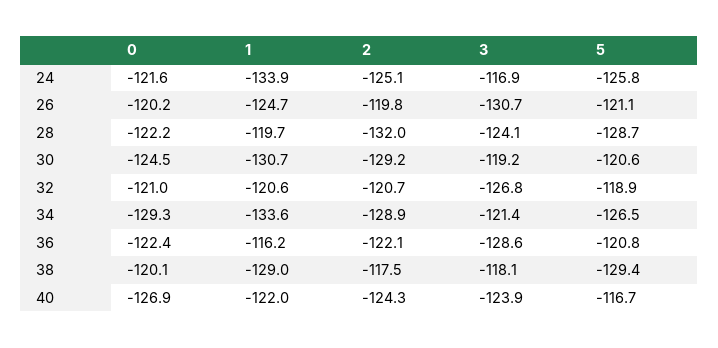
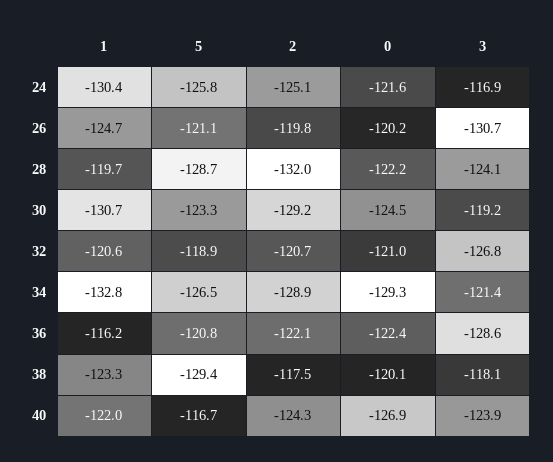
1, 24: -133.9 -> -130.4
5, 30: -120.6 -> -123.3
1, 34: -133.6 -> -132.8
1, 38: -129 -> -123.3

